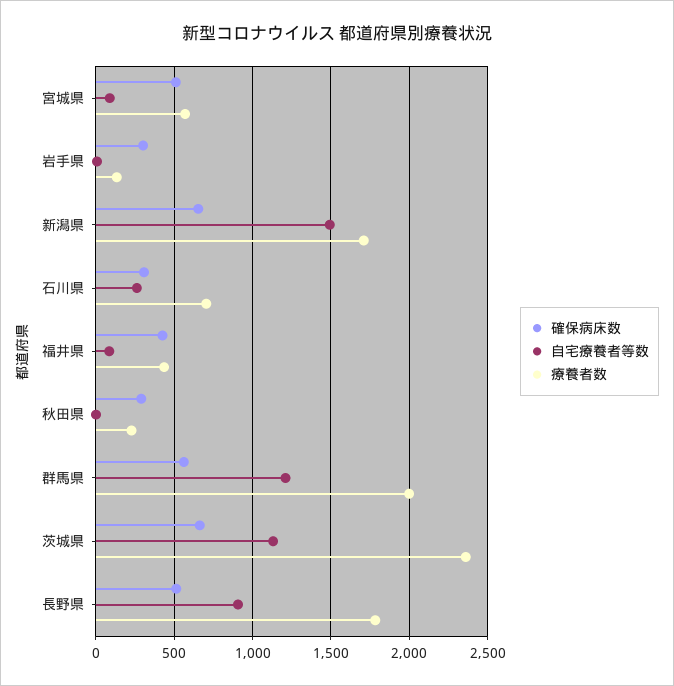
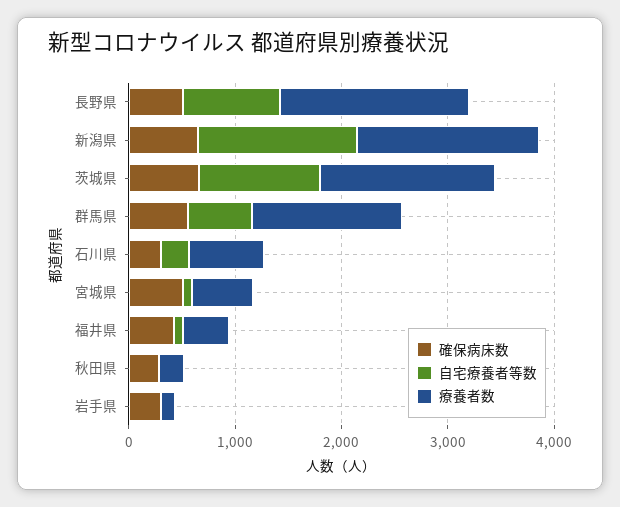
自宅療養者等数, 群馬県: 1200 -> 600
療養者数, 群馬県: 2000 -> 1400
療養者数, 茨城県: 2350 -> 1600

